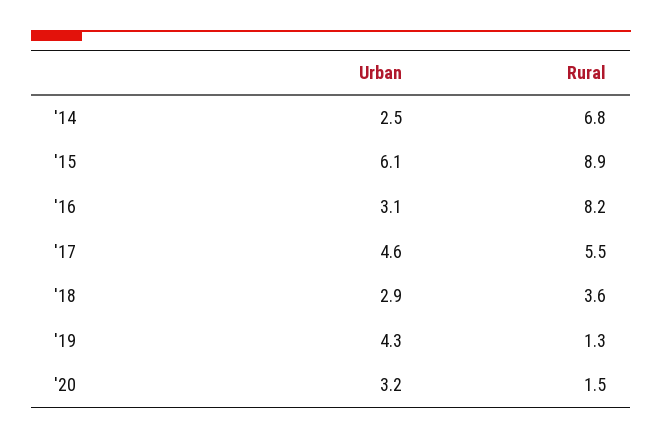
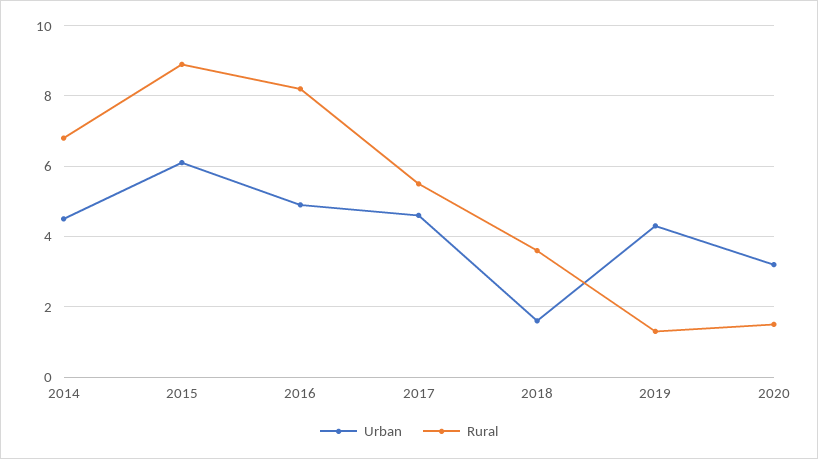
Urban, '14: 2.5 -> 4.5
Urban, '16: 3.1 -> 5
Urban, '18: 2.9 -> 1.5

